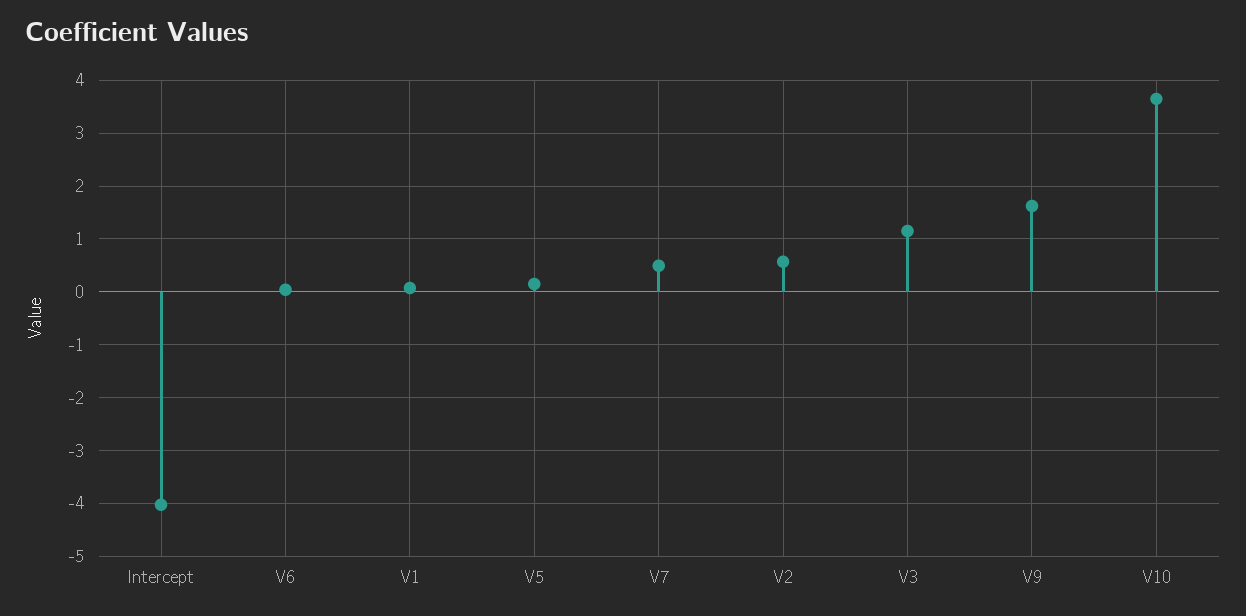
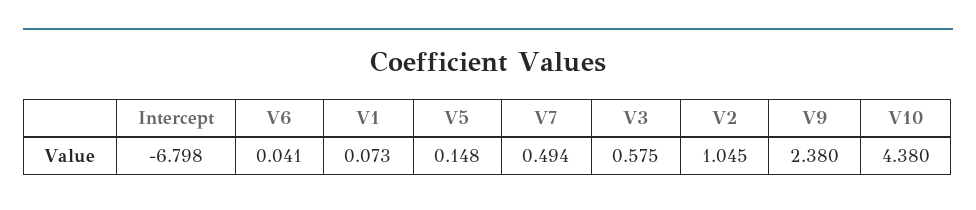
Intercept: -4 -> -6.798
V2: 0.6 -> 1.045
V3: 1.2 -> 0.575
V9: 1.6 -> 2.38
V10: 3.6 -> 4.38

